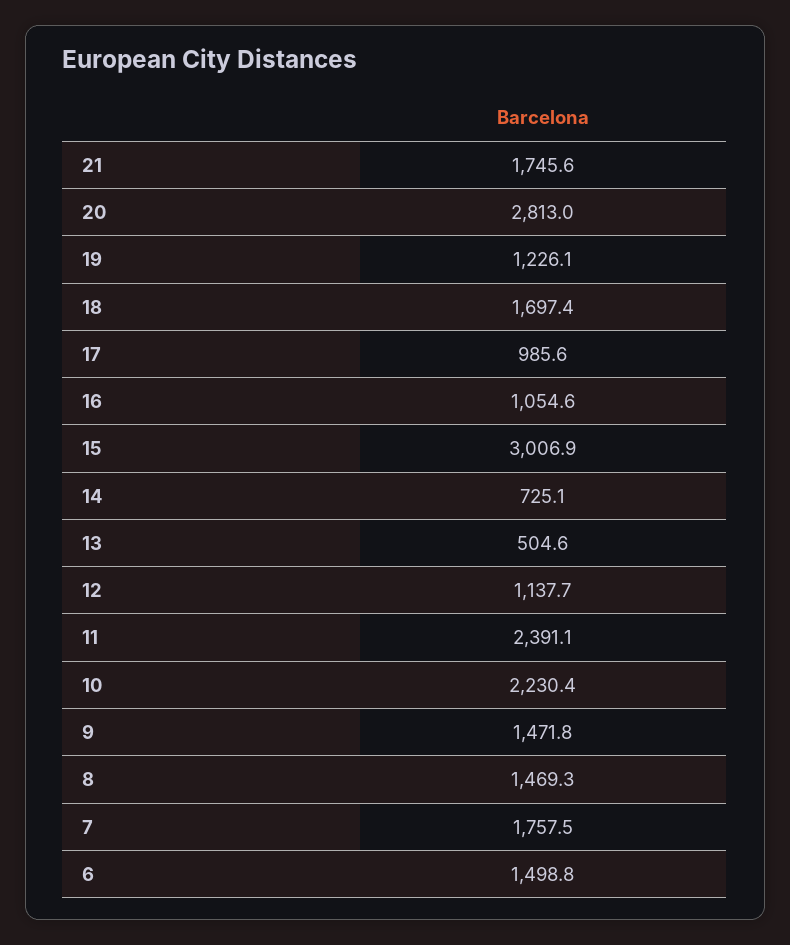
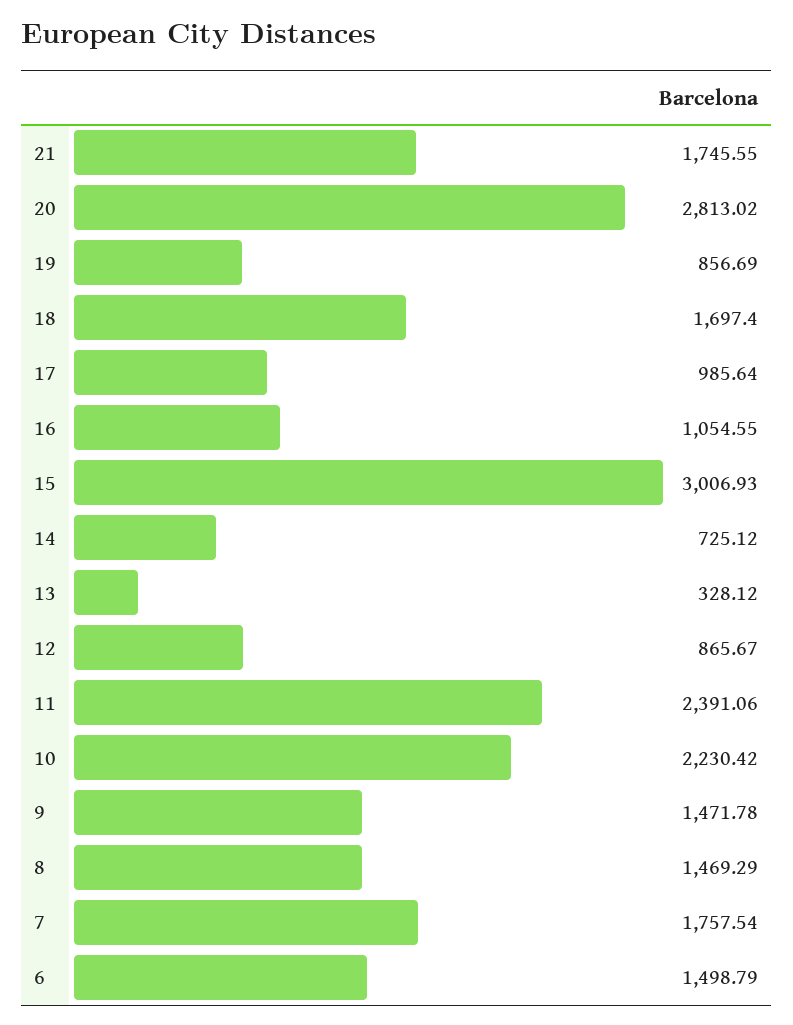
19: 1226.1 -> 856.69
13: 504.6 -> 328.12
12: 1137.7 -> 865.67

